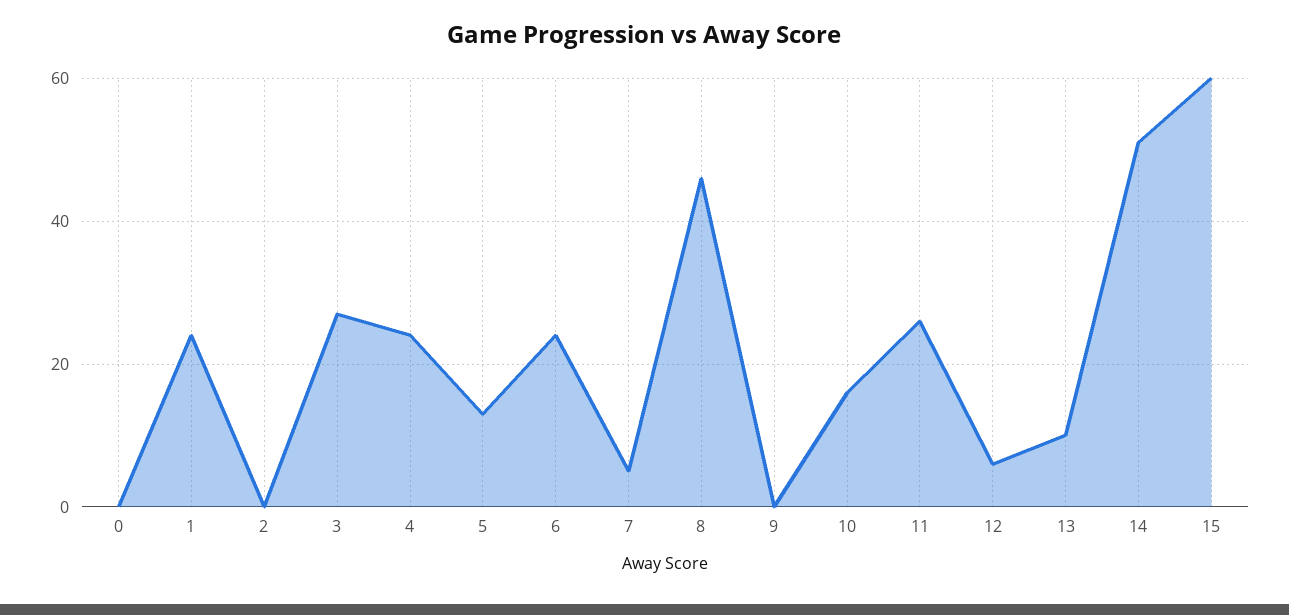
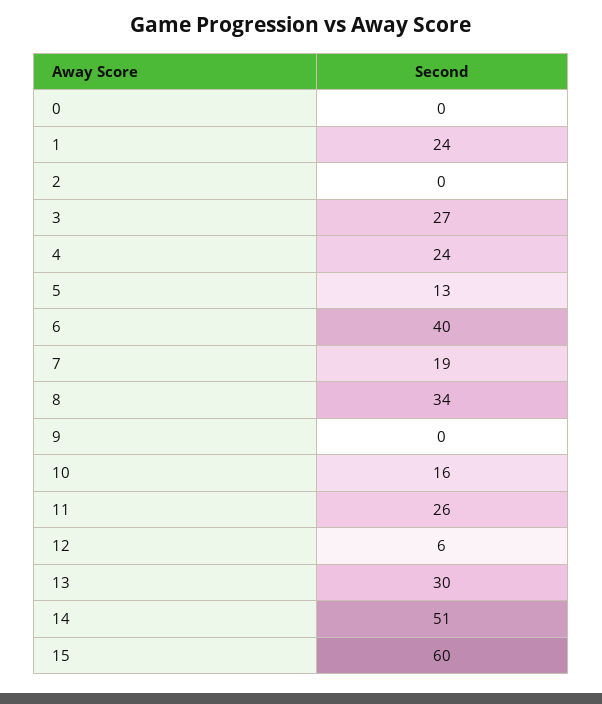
6: 25 -> 40
7: 5 -> 19
8: 45 -> 34
13: 10 -> 30

